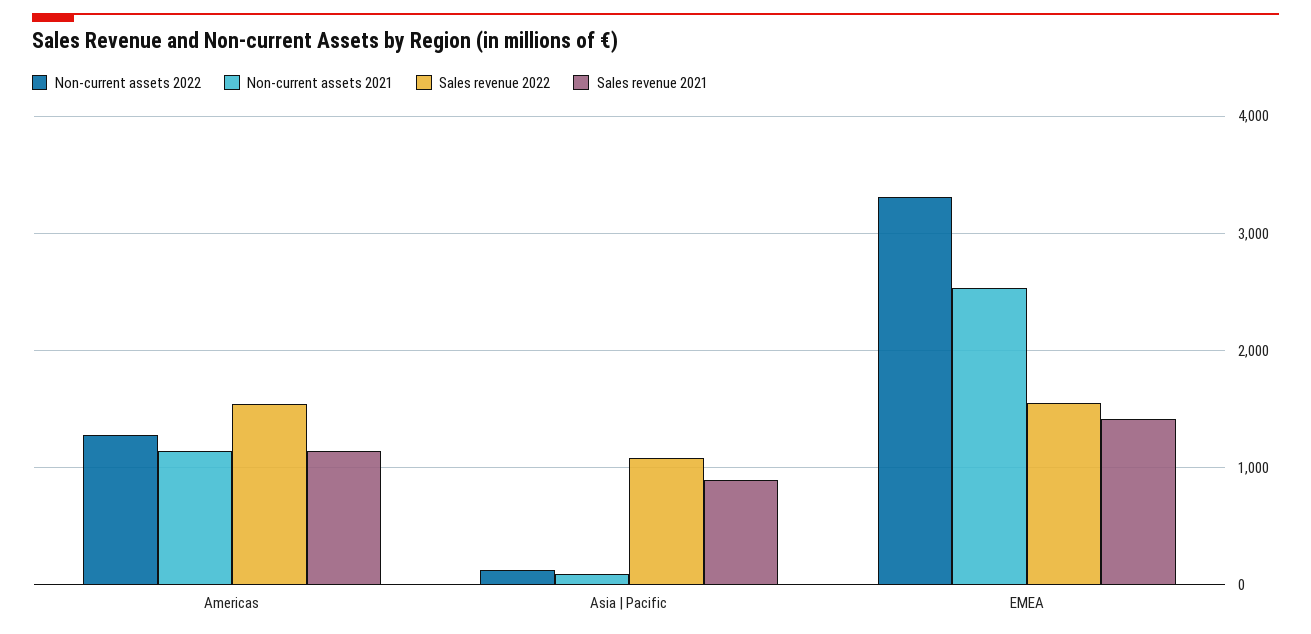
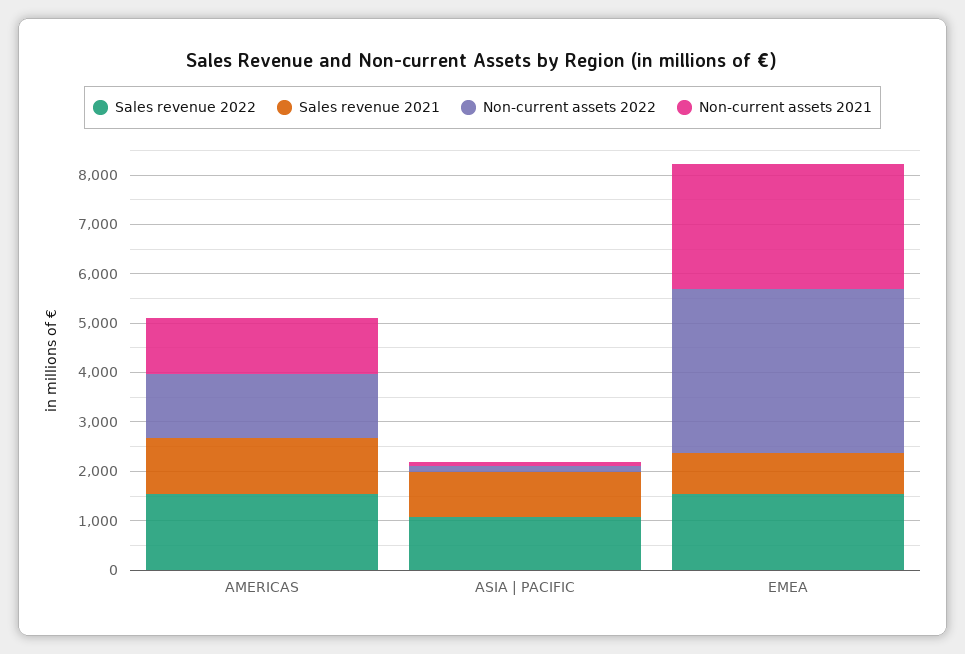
Sales revenue 2021, EMEA: 1400 -> 800

